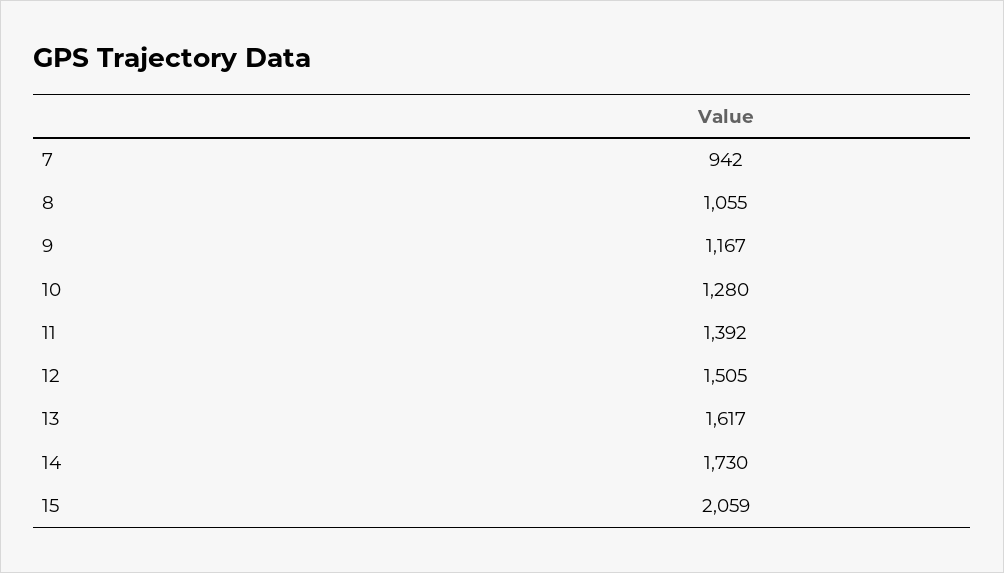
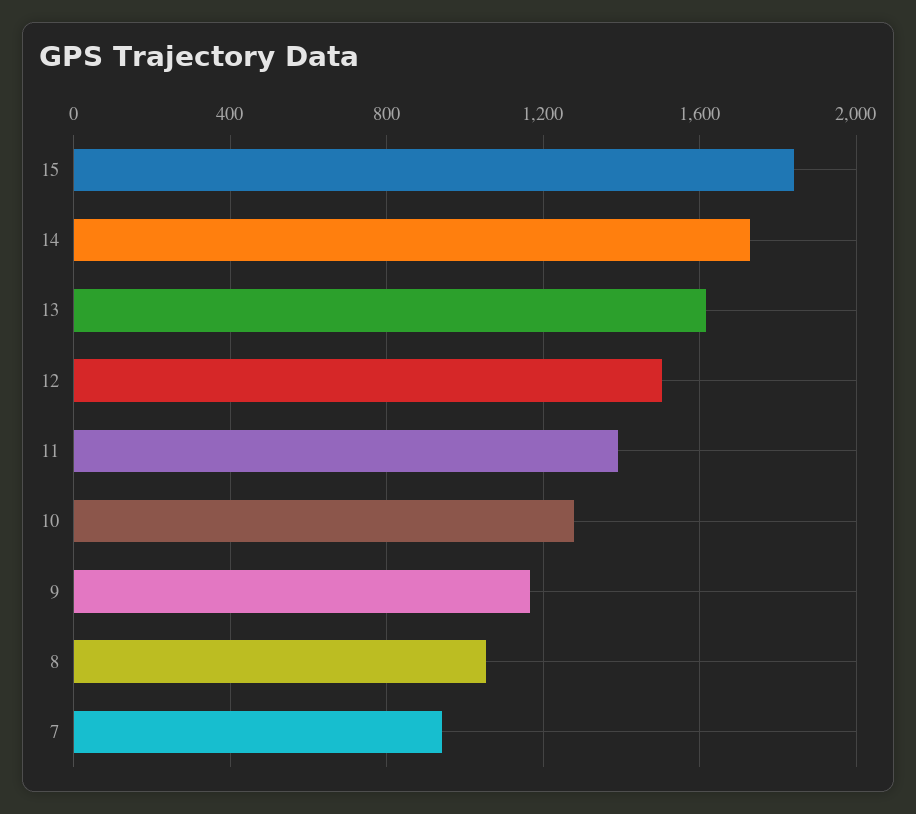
15: 2059 -> 1850

